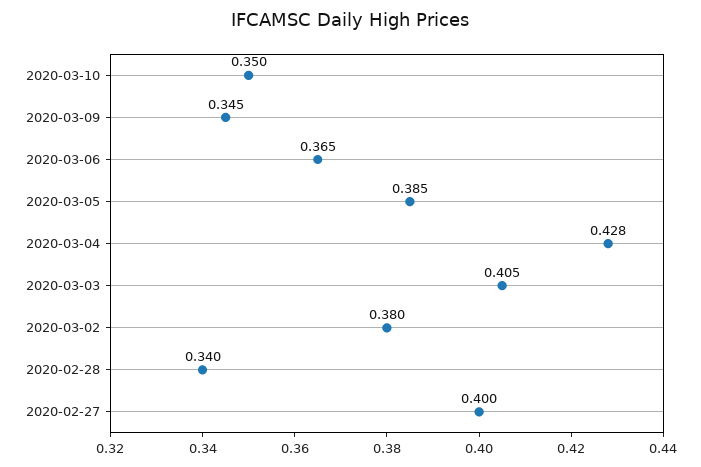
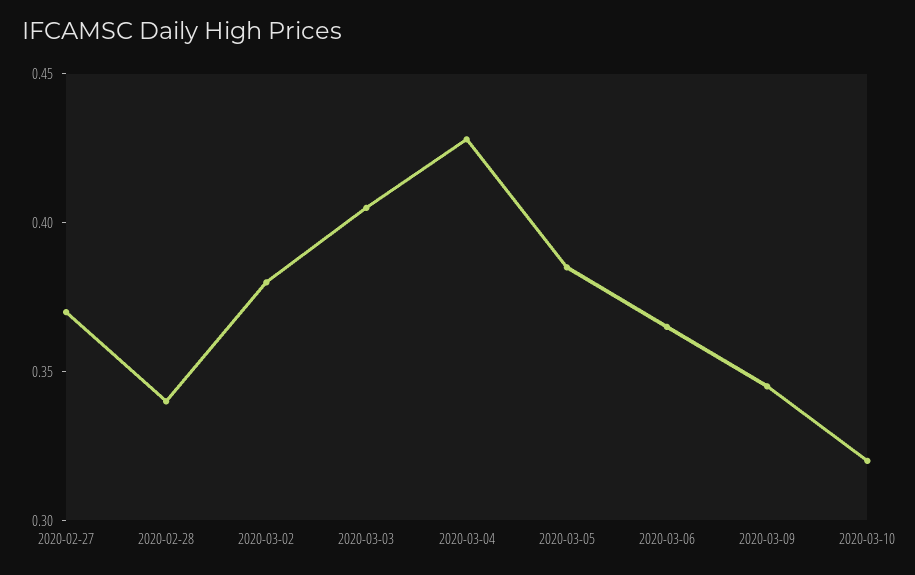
2020-03-10: 0.35 -> 0.32
2020-02-27: 0.4 -> 0.37

